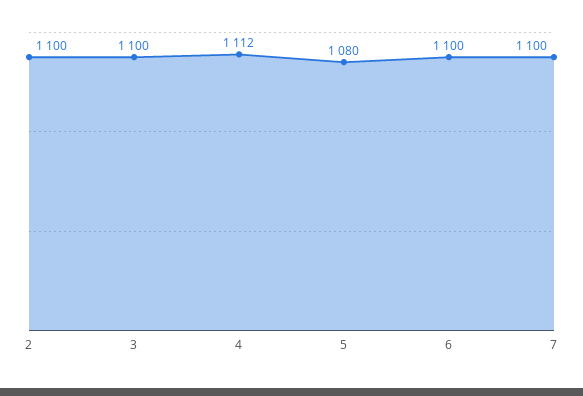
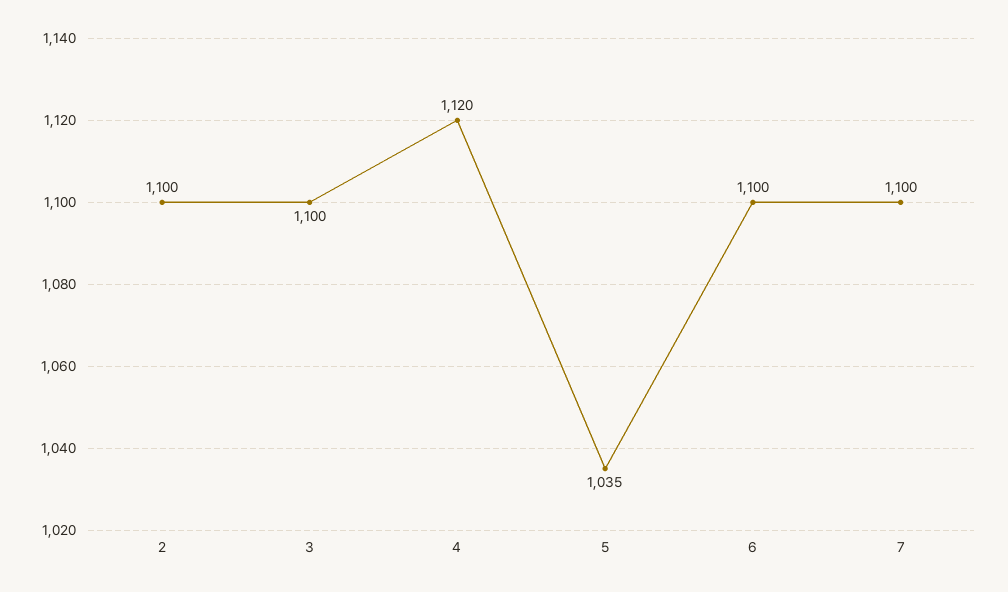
4: 1112 -> 1120
5: 1080 -> 1035

